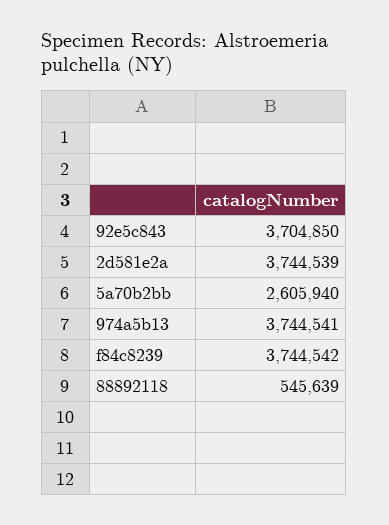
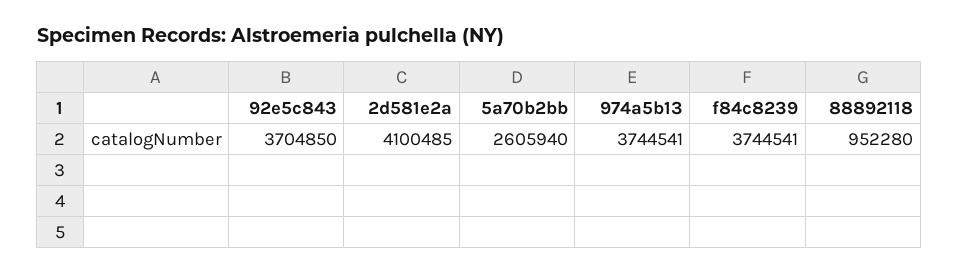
2d581e2a: 3744539 -> 4100485
f84c8239: 3744542 -> 3744541
88892118: 545639 -> 952280

